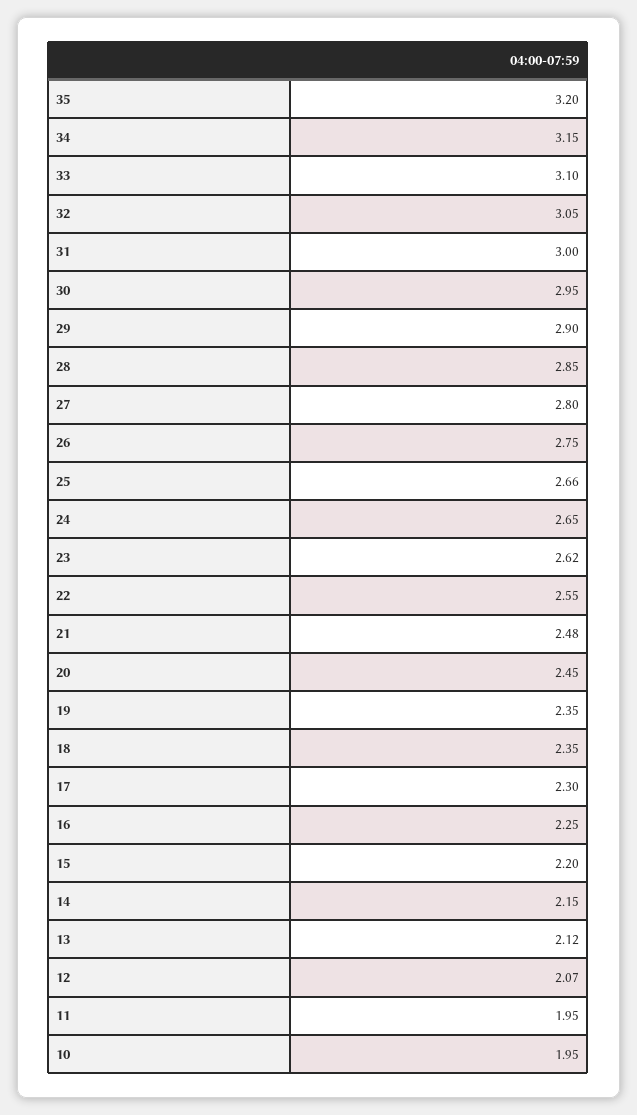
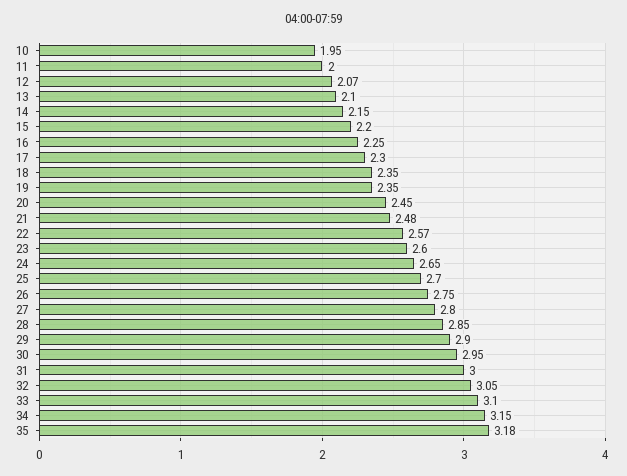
35: 3.2 -> 3.18
25: 2.66 -> 2.7
23: 2.62 -> 2.6
22: 2.55 -> 2.57
13: 2.12 -> 2.1
11: 1.95 -> 2

